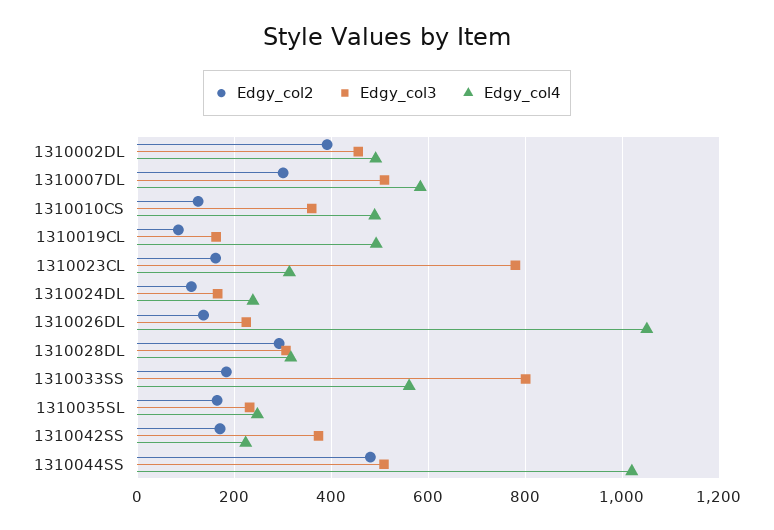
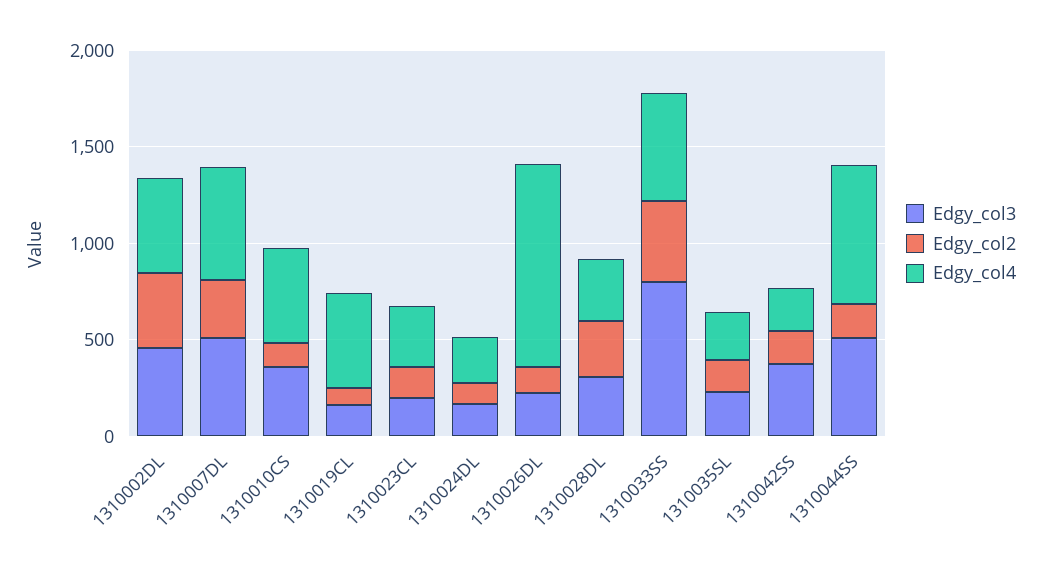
Edgy_col3, 1310023CL: 780 -> 200
Edgy_col2, 1310033SS: 180 -> 400
Edgy_col2, 1310044SS: 480 -> 200
Edgy_col4, 1310044SS: 1020 -> 700

